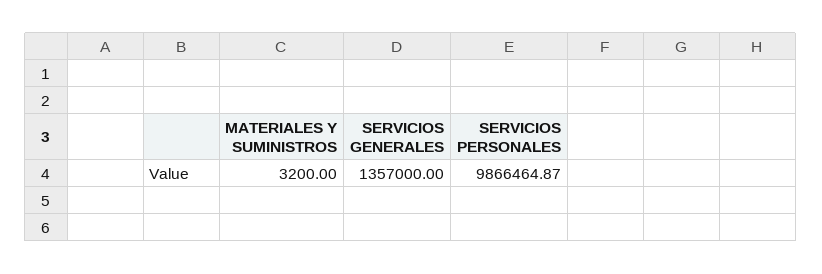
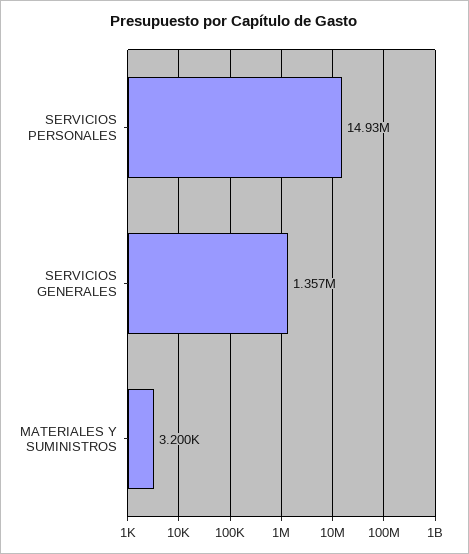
SERVICIOS PERSONALES: 9866464.87 -> 14930000

